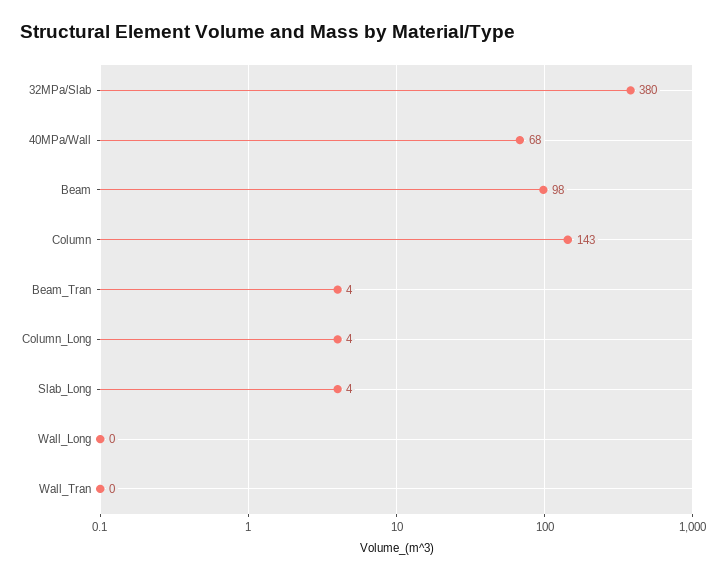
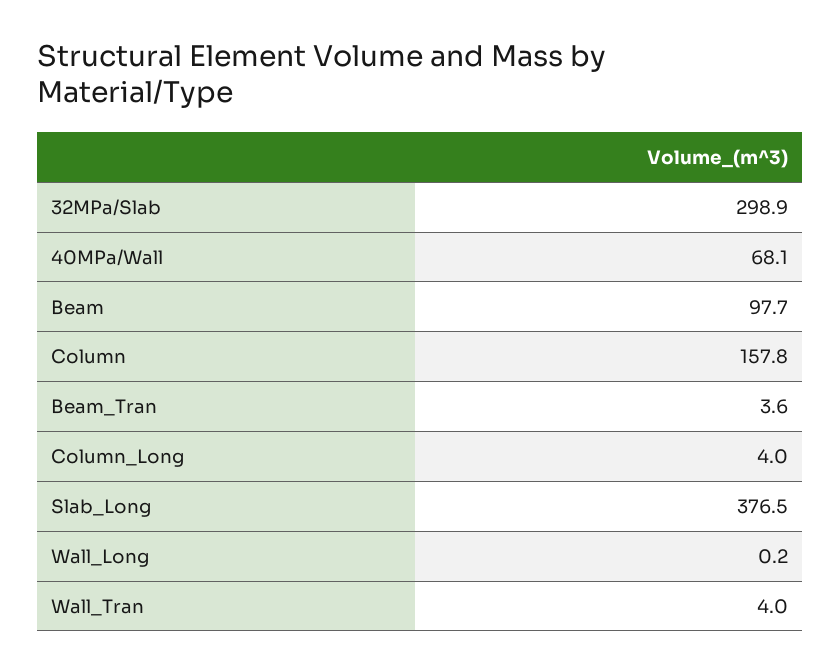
32MPa/Slab: 380 -> 298.9
Column: 143 -> 157.8
Slab_Long: 4 -> 376.5
Wall_Tran: 0 -> 4

